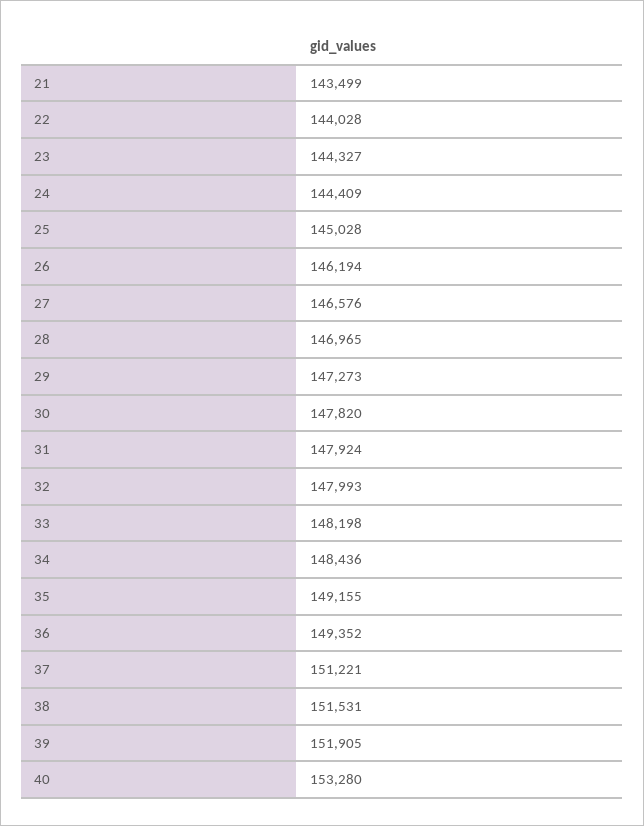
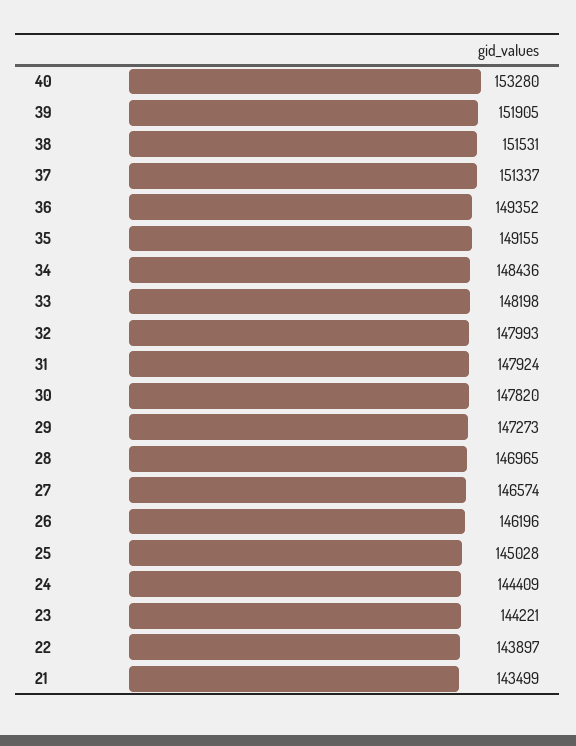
22: 144028 -> 143897
23: 144327 -> 144221
26: 146194 -> 146196
27: 146576 -> 146574
37: 151221 -> 151337

